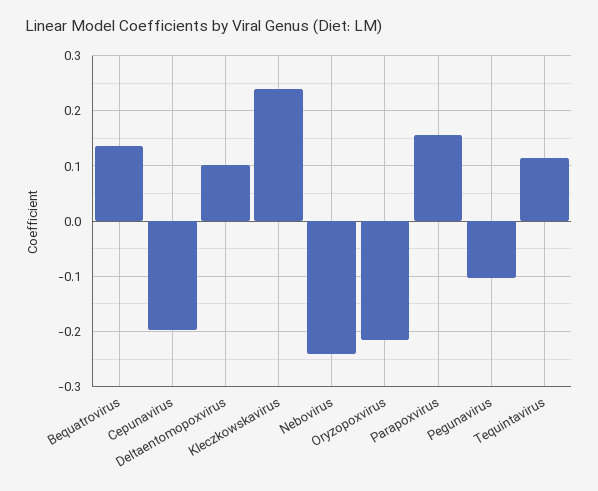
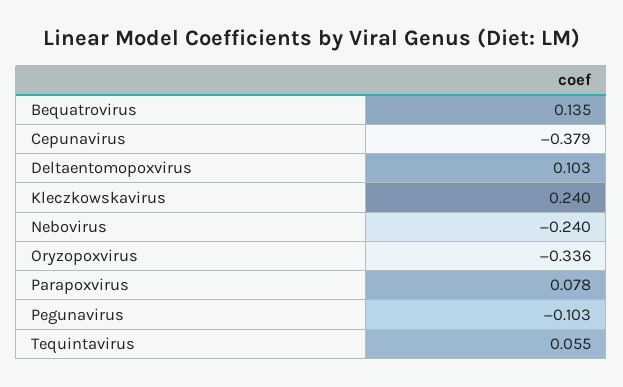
Cepunavirus: -0.2 -> -0.379
Oryzopoxvirus: -0.22 -> -0.336
Parapoxvirus: 0.16 -> 0.078
Tequintavirus: 0.12 -> 0.055

